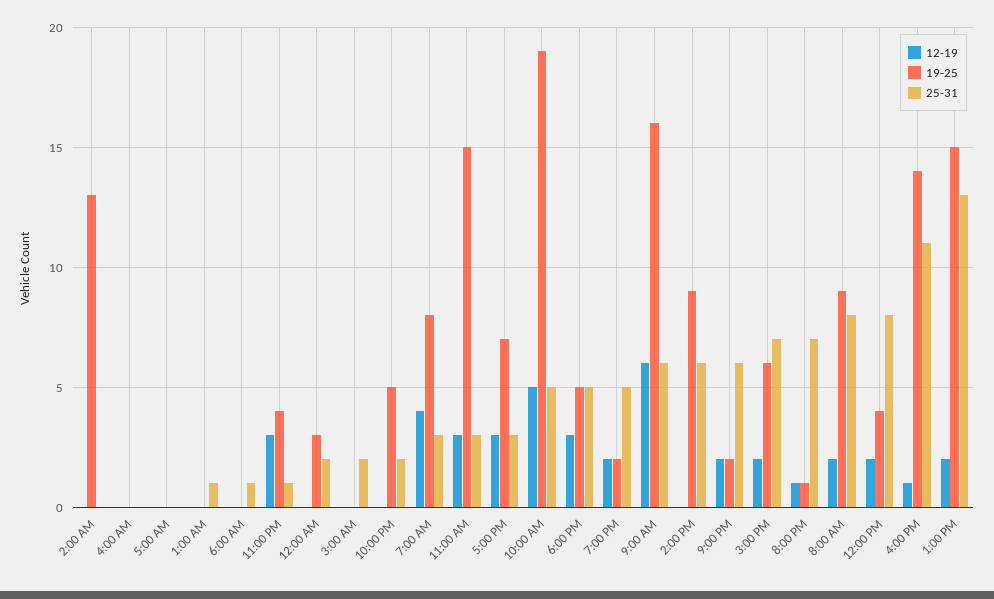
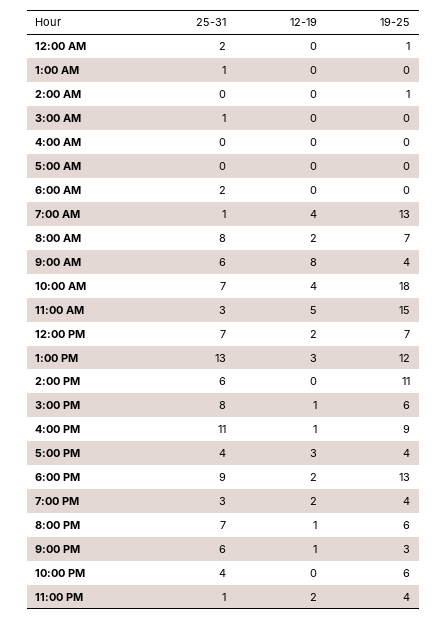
19-25, 2:00 AM: 13 -> 1
25-31, 6:00 AM: 1 -> 2
12-19, 11:00 PM: 3 -> 2
19-25, 12:00 AM: 3 -> 1
25-31, 3:00 AM: 2 -> 1
19-25, 10:00 PM: 5 -> 6
25-31, 10:00 PM: 2 -> 4
19-25, 7:00 AM: 8 -> 13
25-31, 7:00 AM: 3 -> 1
12-19, 11:00 AM: 3 -> 5
19-25, 5:00 PM: 7 -> 4
25-31, 5:00 PM: 3 -> 4
12-19, 10:00 AM: 5 -> 4
19-25, 10:00 AM: 19 -> 18
25-31, 10:00 AM: 5 -> 7
12-19, 6:00 PM: 3 -> 2
19-25, 6:00 PM: 5 -> 13
25-31, 6:00 PM: 5 -> 9
19-25, 7:00 PM: 2 -> 4
25-31, 7:00 PM: 5 -> 3
12-19, 9:00 AM: 6 -> 8
19-25, 9:00 AM: 16 -> 4
19-25, 2:00 PM: 9 -> 11
12-19, 9:00 PM: 2 -> 1
19-25, 9:00 PM: 2 -> 3
12-19, 3:00 PM: 2 -> 1
25-31, 3:00 PM: 7 -> 8
19-25, 8:00 PM: 1 -> 6
19-25, 8:00 AM: 9 -> 7
19-25, 12:00 PM: 4 -> 7
25-31, 12:00 PM: 8 -> 7
19-25, 4:00 PM: 14 -> 9
12-19, 1:00 PM: 2 -> 3
19-25, 1:00 PM: 15 -> 12

